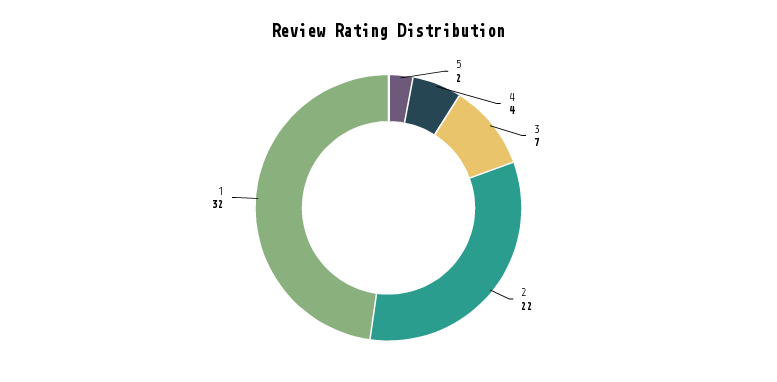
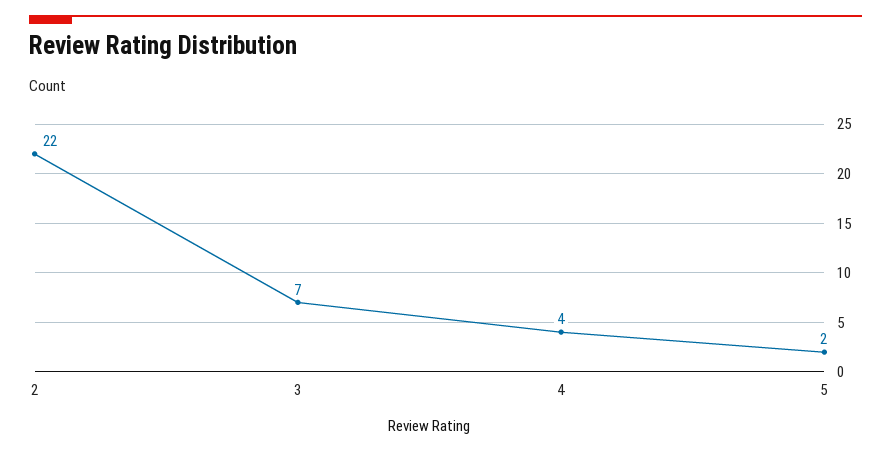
1: 32 -> none

